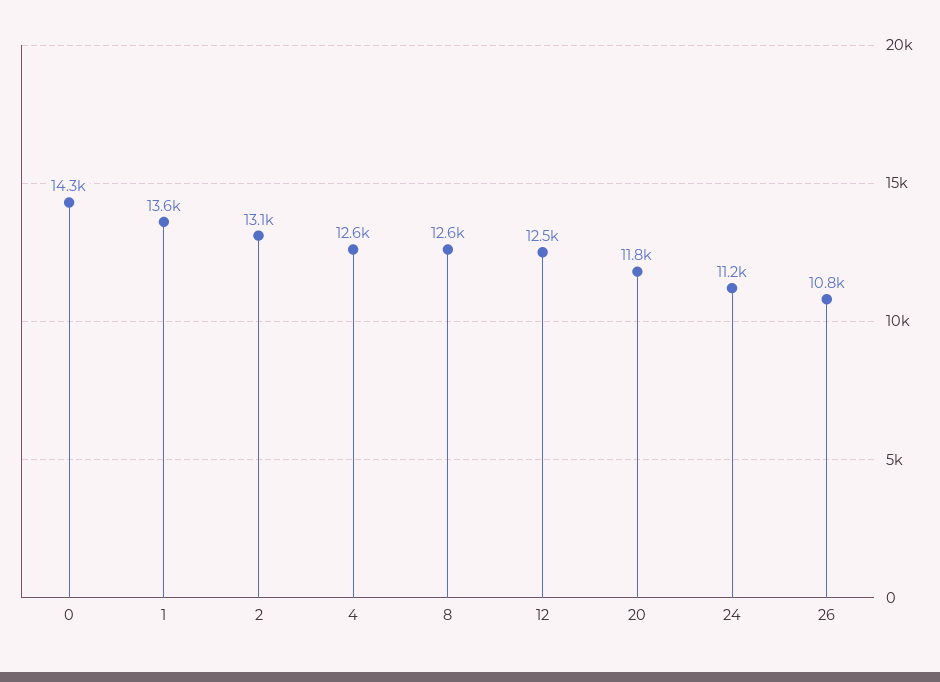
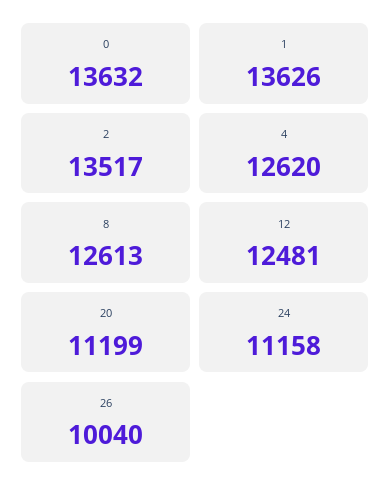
0: 14300 -> 13632
2: 13100 -> 13517
20: 11800 -> 11199
26: 10800 -> 10040

